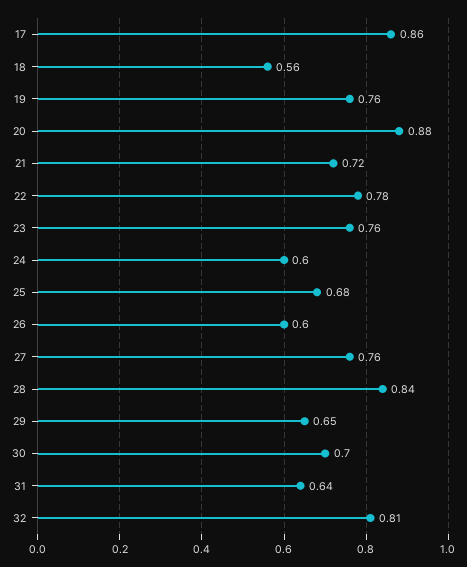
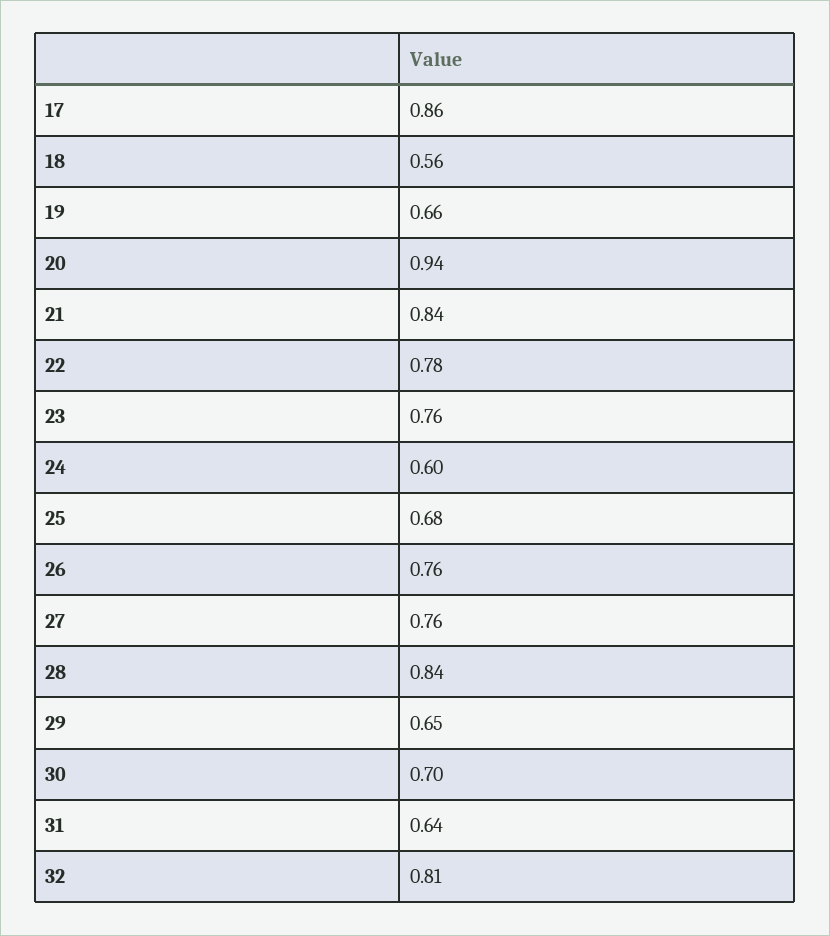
19: 0.76 -> 0.66
20: 0.88 -> 0.94
21: 0.72 -> 0.84
26: 0.6 -> 0.76

